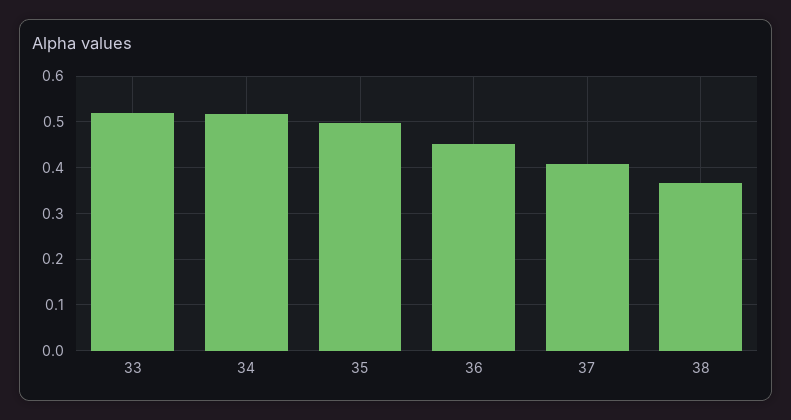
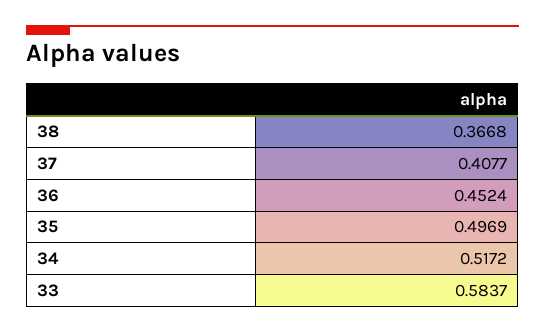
33: 0.52 -> 0.5837

